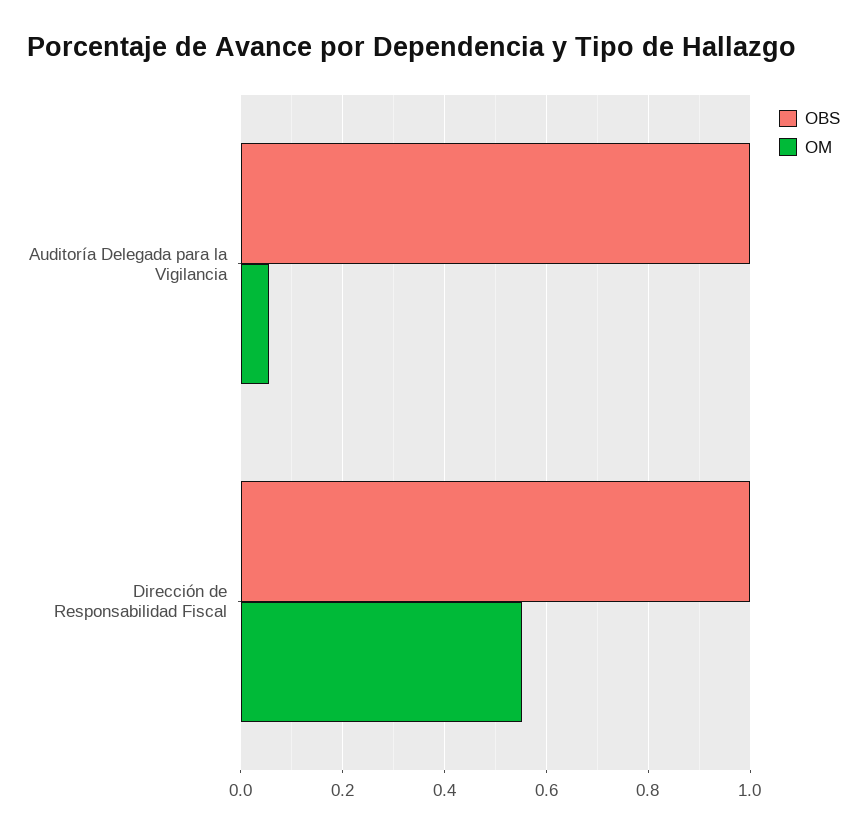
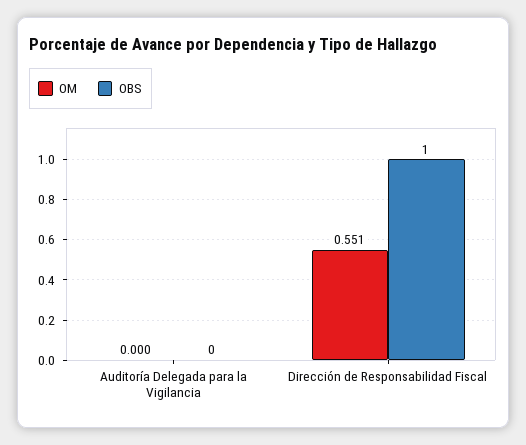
OBS, Auditoría Delegada para la Vigilancia: 1 -> 0
OM, Auditoría Delegada para la Vigilancia: 0.06 -> 0

